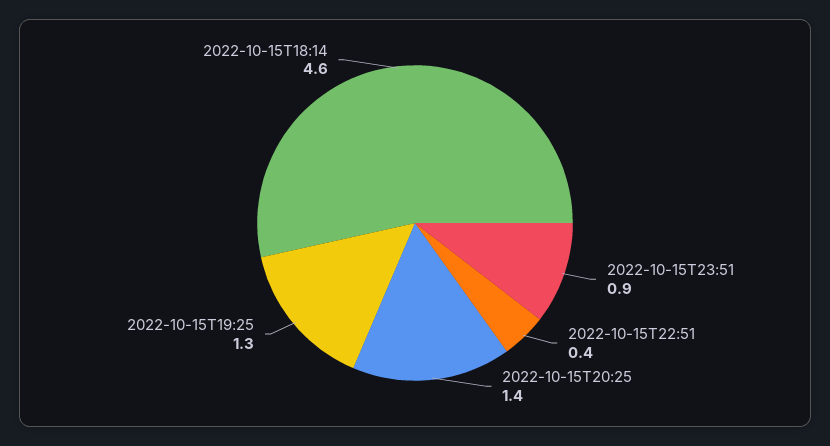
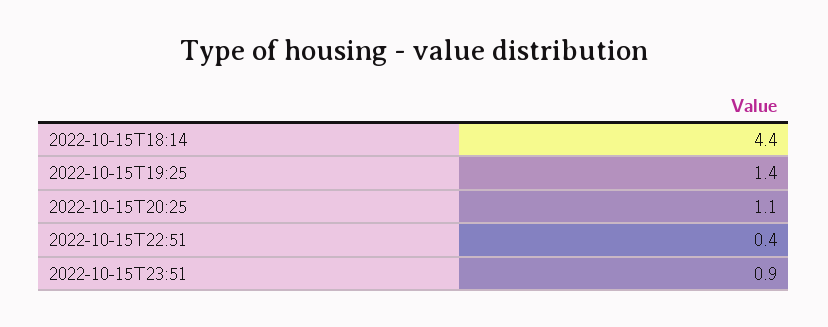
2022-10-15T20:25: 1.4 -> 1.1
2022-10-15T19:25: 1.3 -> 1.4
2022-10-15T18:14: 4.6 -> 4.4

